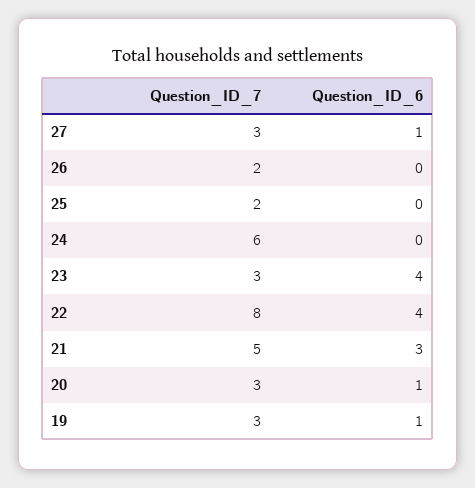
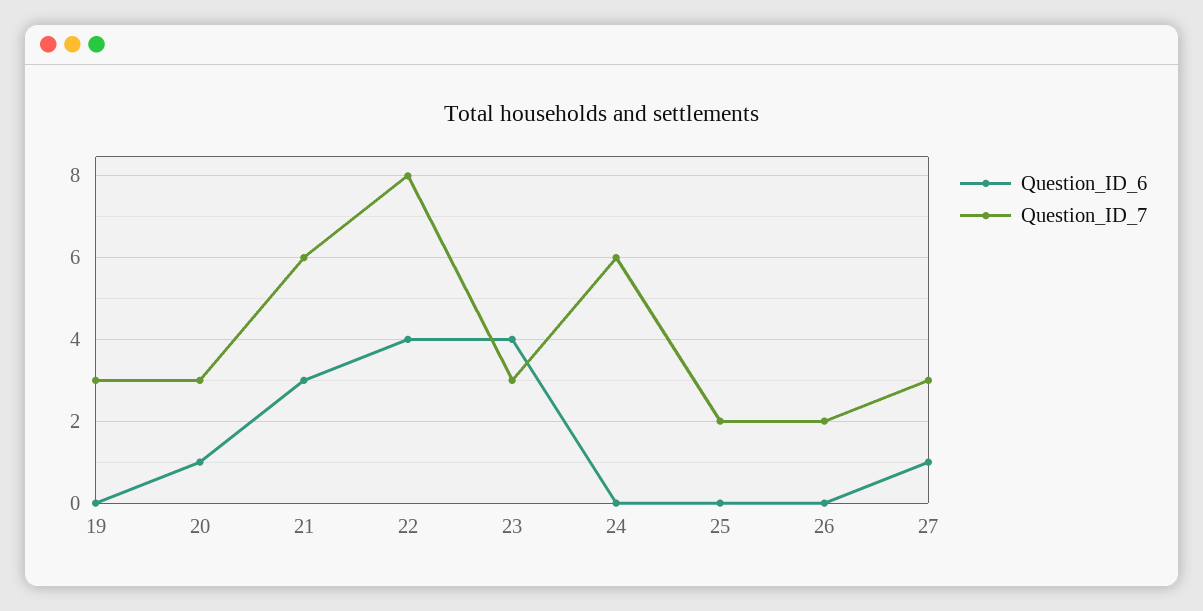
Question_ID_7, 21: 5 -> 6
Question_ID_6, 19: 1 -> 0

